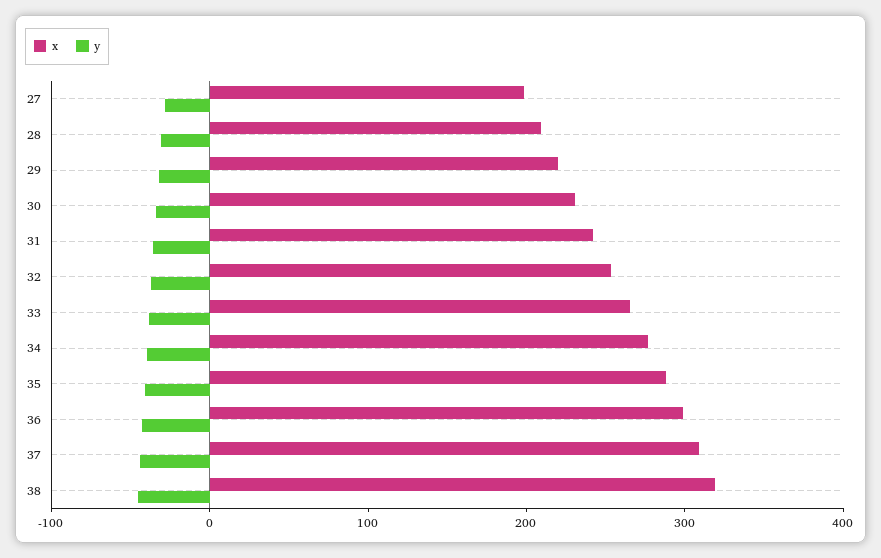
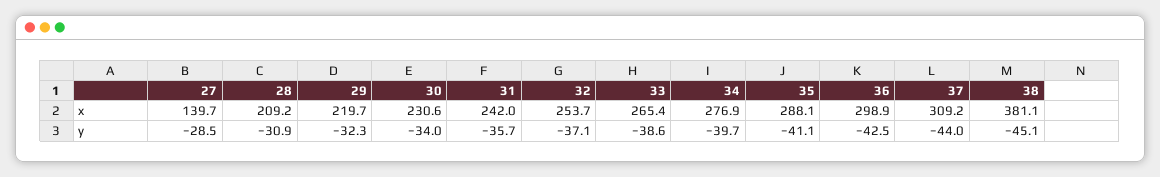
x, 27: 200 -> 139.7
x, 38: 320 -> 381.1

